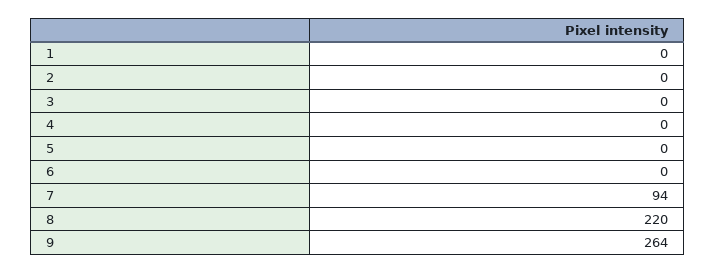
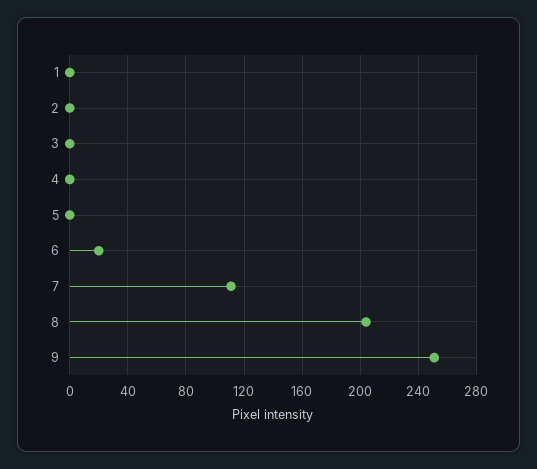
6: 0 -> 20
7: 94 -> 110
8: 220 -> 205
9: 264 -> 250

